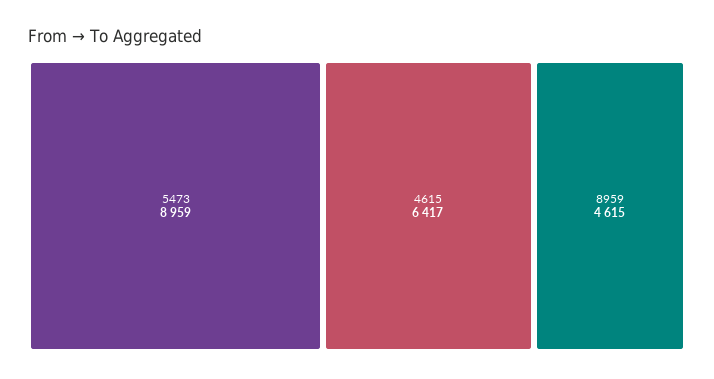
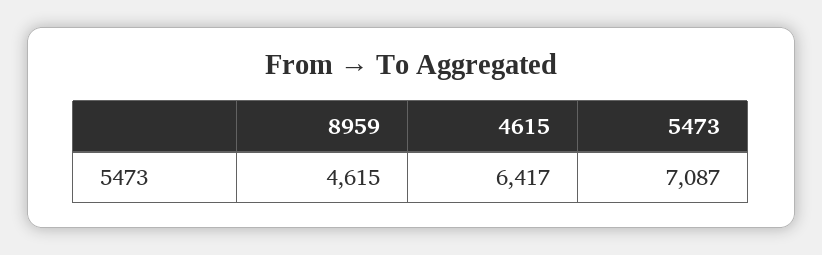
5473: 8959 -> 7087

